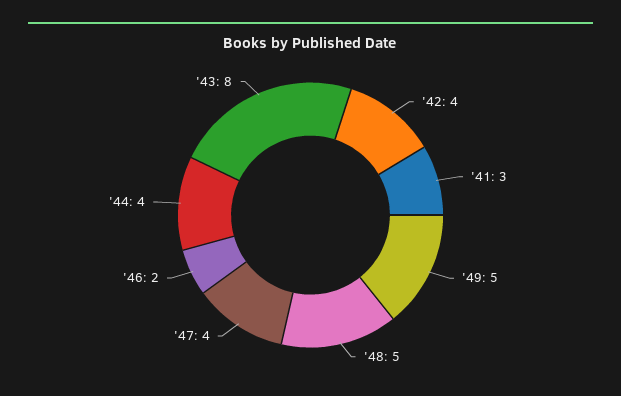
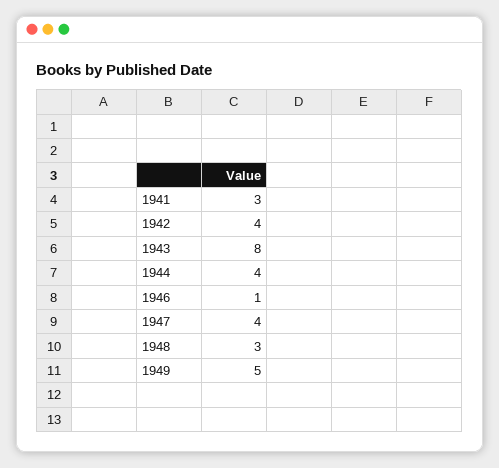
'48: 5 -> 3
'46: 2 -> 1

